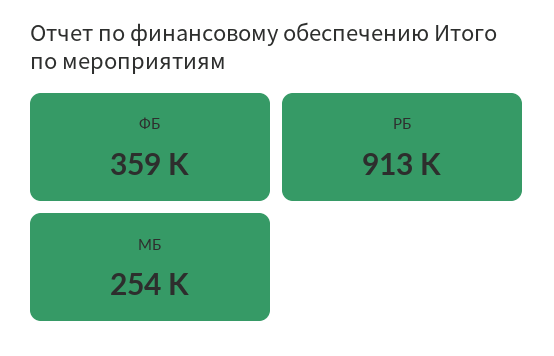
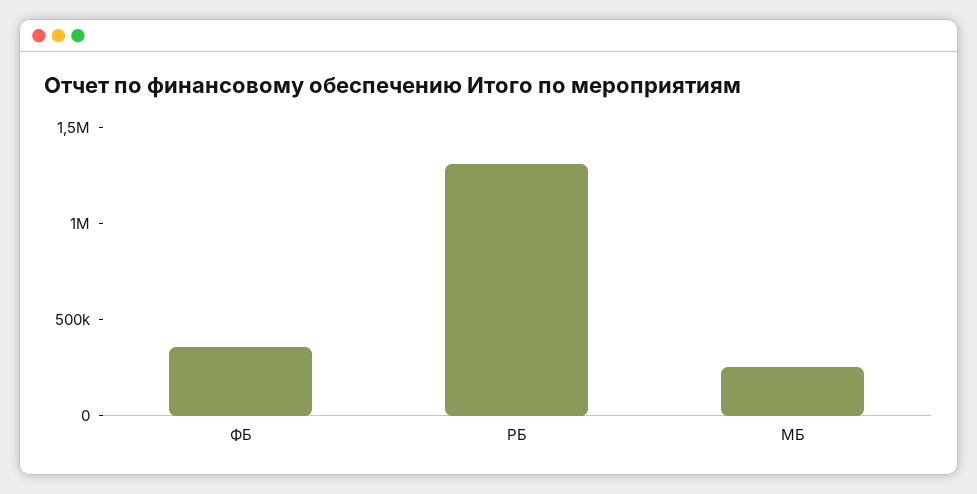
РБ: 913000 -> 1300000

